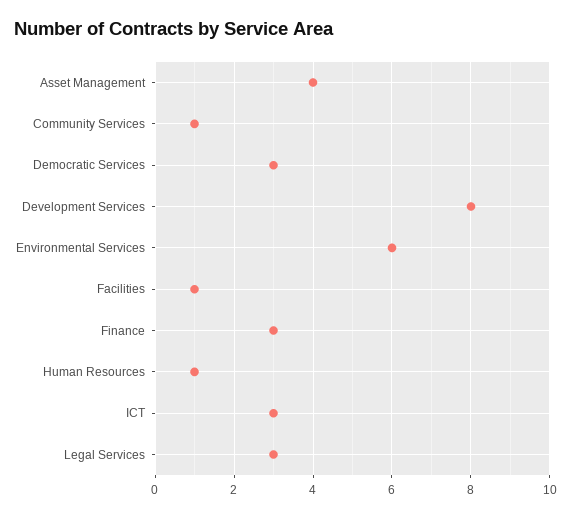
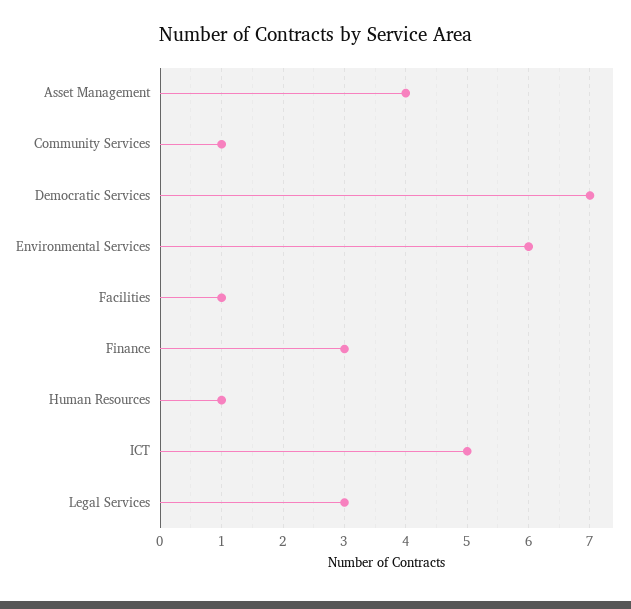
Democratic Services: 3 -> 7
Development Services: 8 -> none
ICT: 3 -> 5

